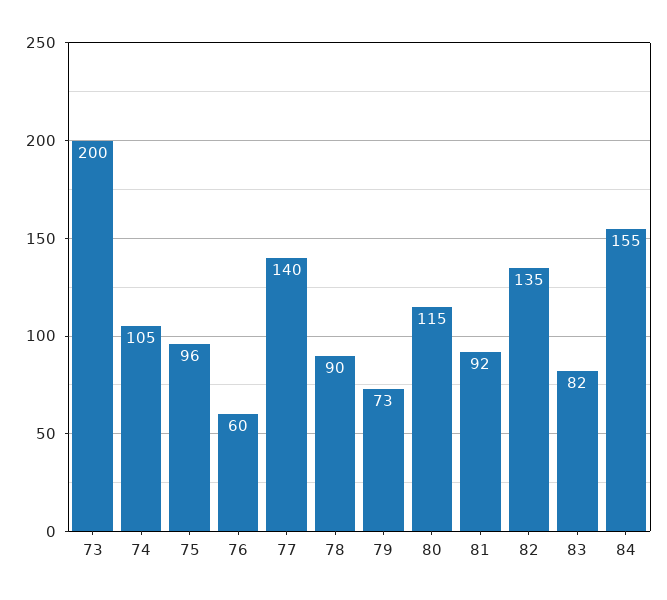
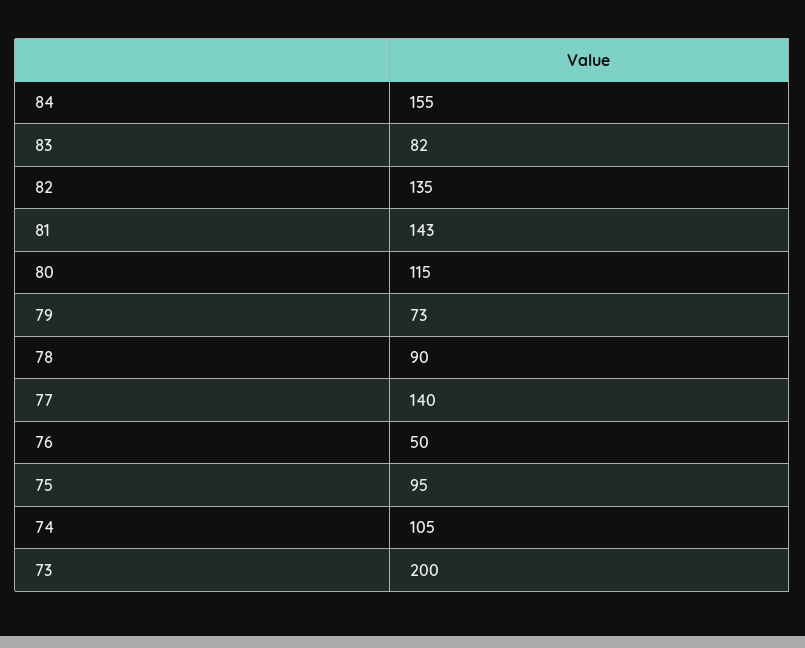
75: 96 -> 95
76: 60 -> 50
81: 92 -> 143

